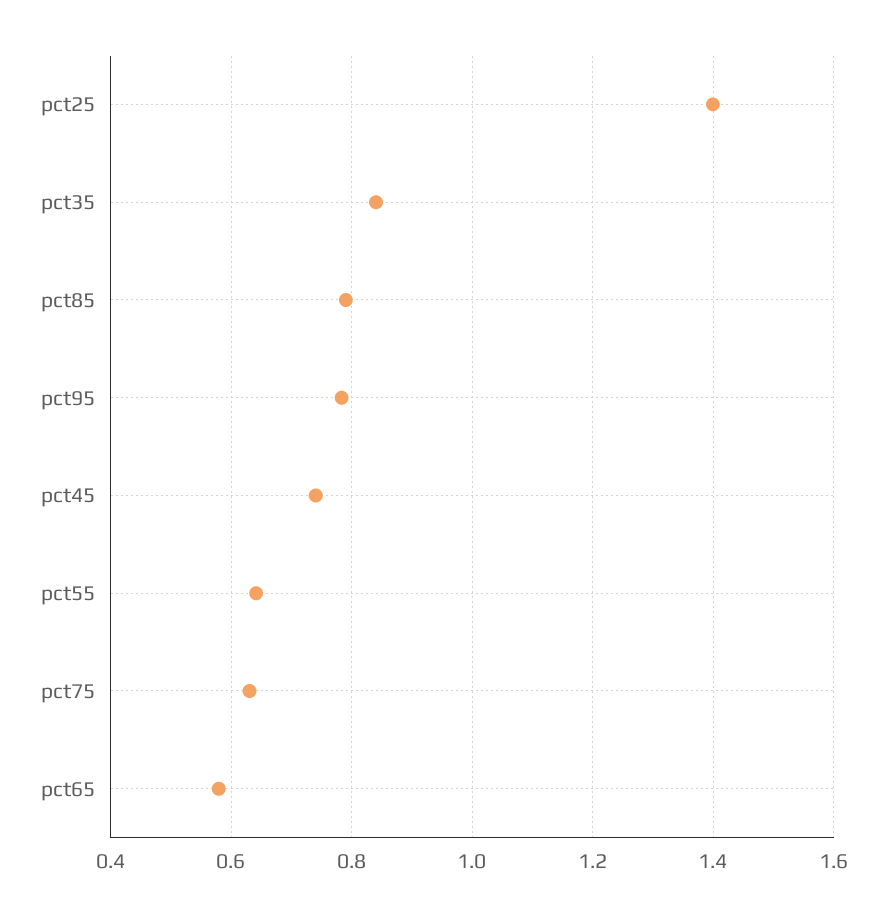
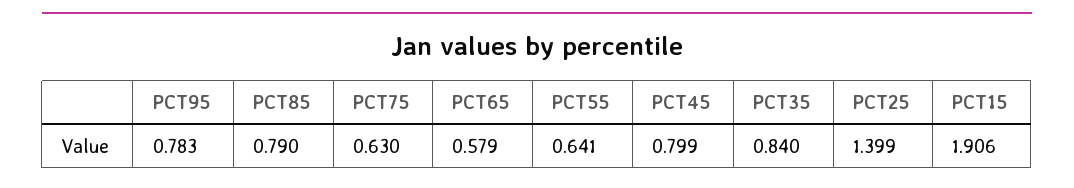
pct45: 0.74 -> 0.799
PCT15: none -> 1.906

